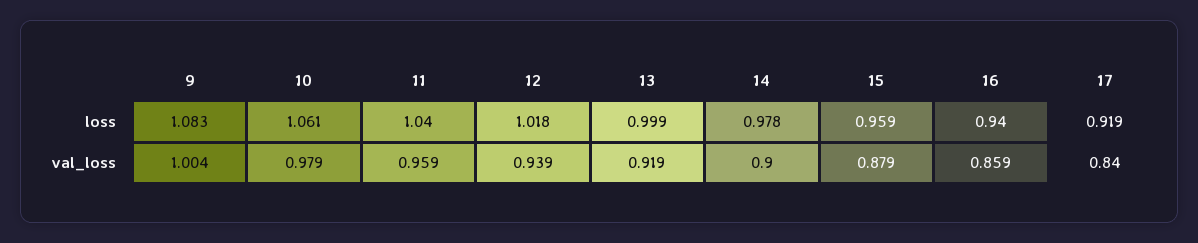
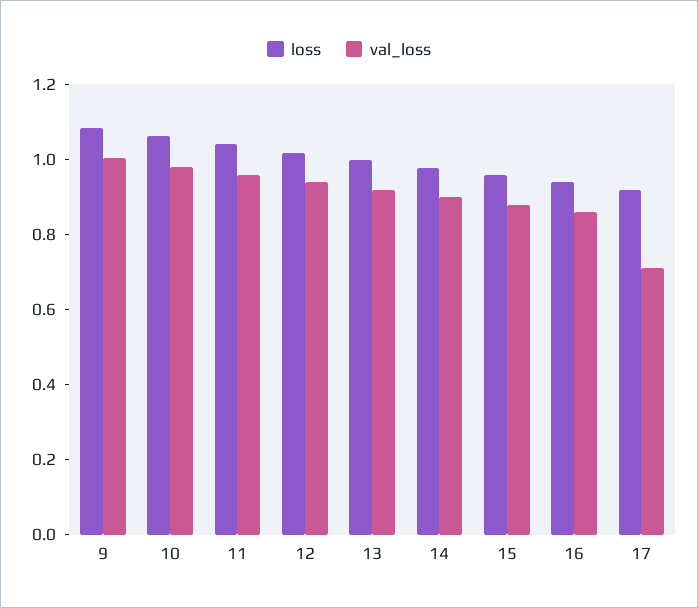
val_loss, 17: 0.84 -> 0.7

